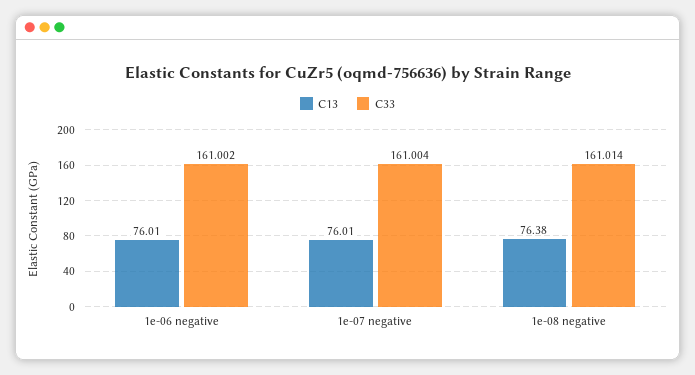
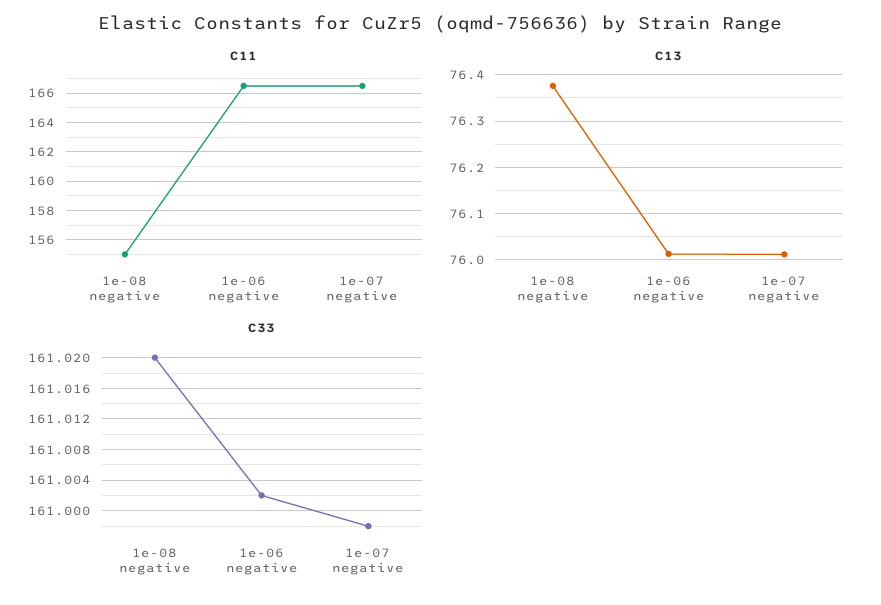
C33, 1e-07 negative: 161.004 -> 160.998
C33, 1e-08 negative: 161.014 -> 161.02
C11, 1e-08 negative: none -> 155
C11, 1e-06 negative: none -> 166.5
C11, 1e-07 negative: none -> 166.5

